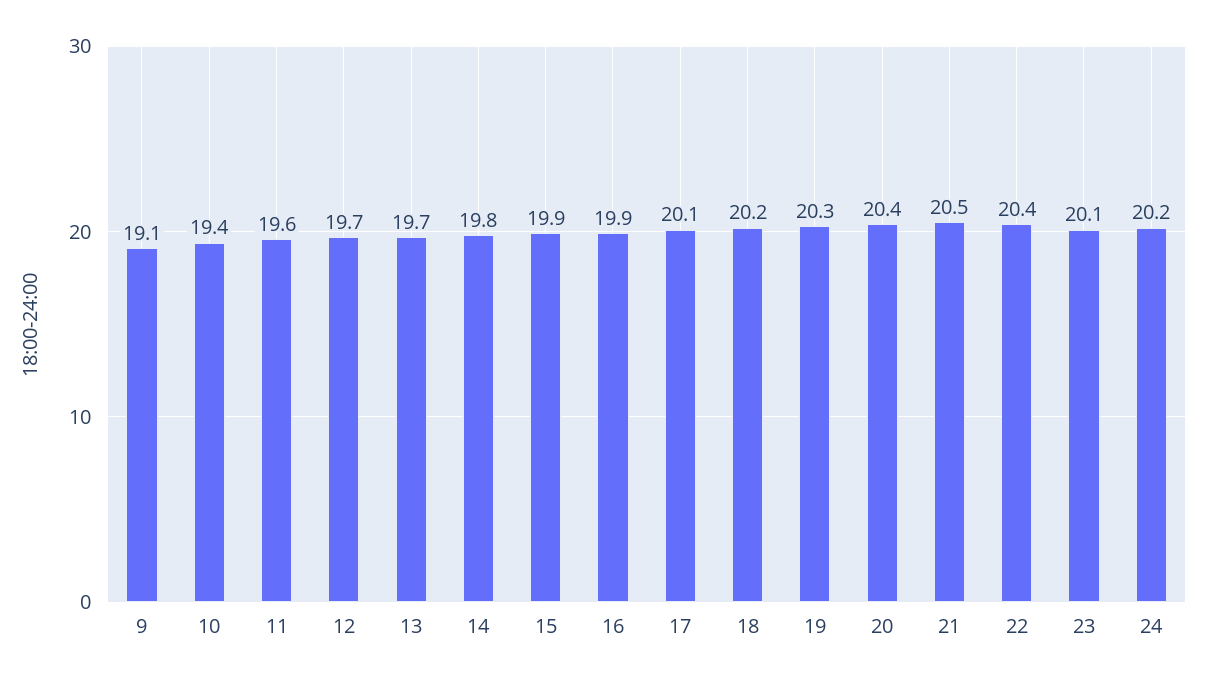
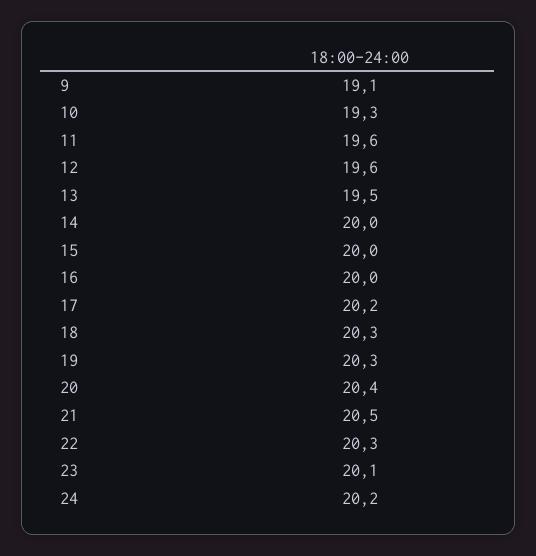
10: 19.4 -> 19.3
12: 19.7 -> 19.6
13: 19.7 -> 19.5
14: 19.8 -> 20
15: 19.9 -> 20
16: 19.9 -> 20
17: 20.1 -> 20.2
18: 20.2 -> 20.3
22: 20.4 -> 20.3

